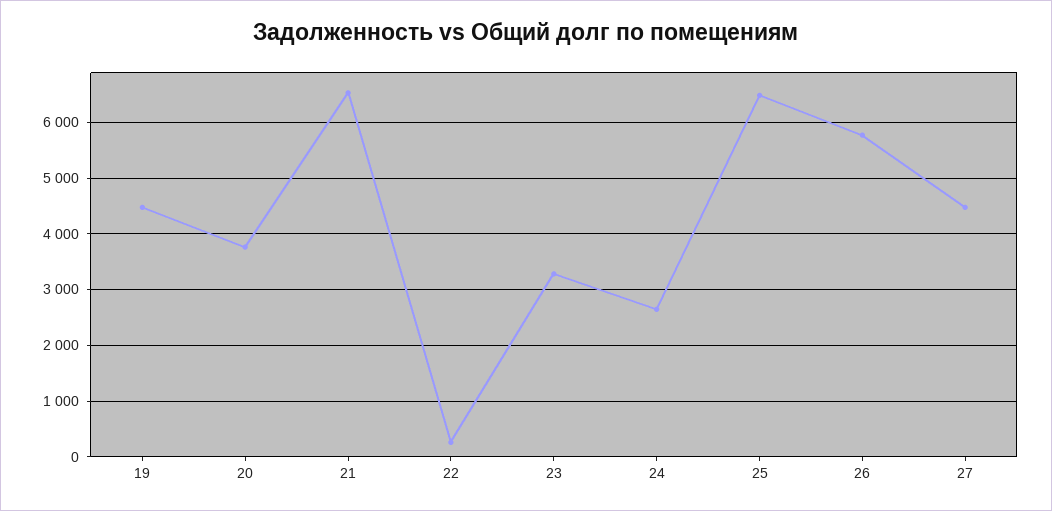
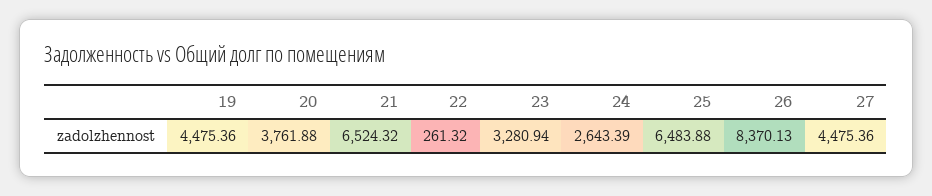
26: 5800 -> 8370.13

